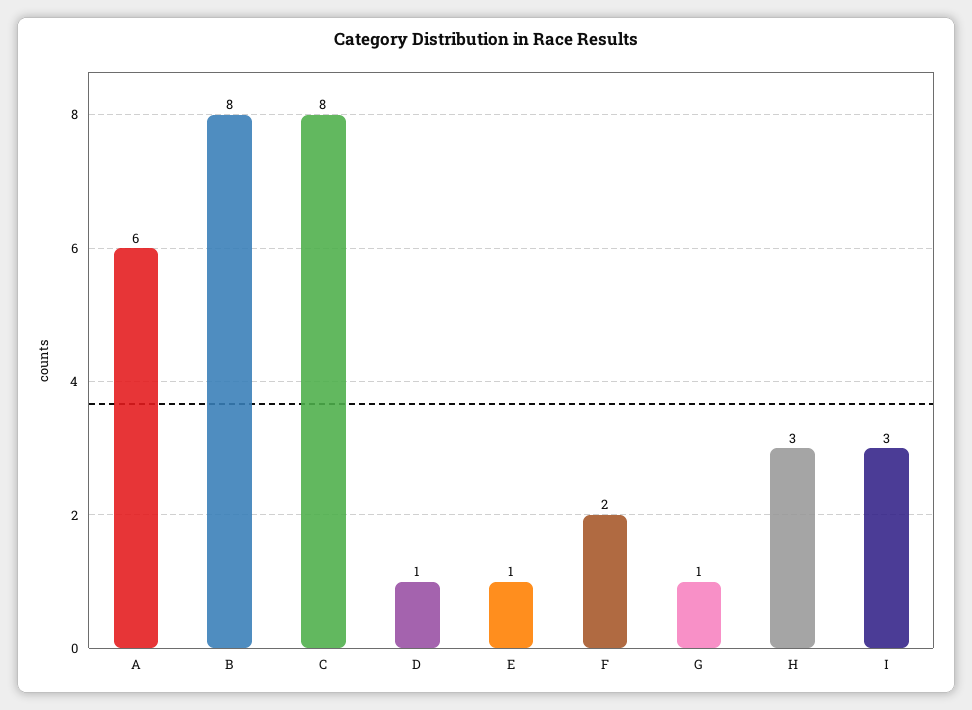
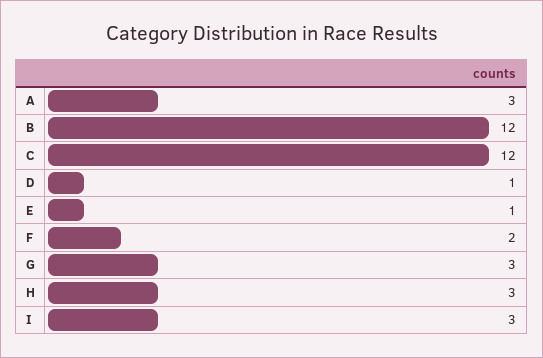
A: 6 -> 3
B: 8 -> 12
C: 8 -> 12
G: 1 -> 3

